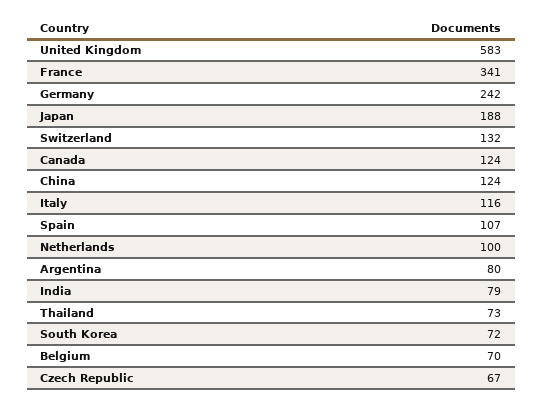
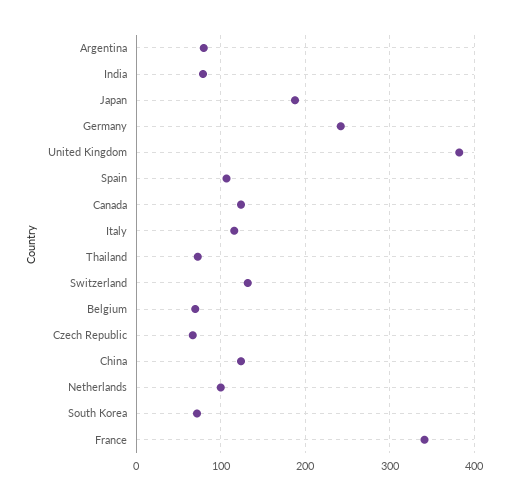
United Kingdom: 583 -> 380

